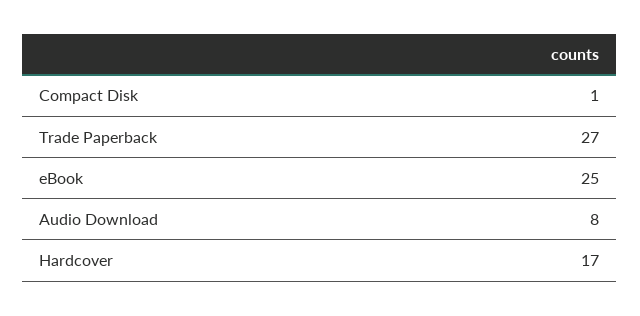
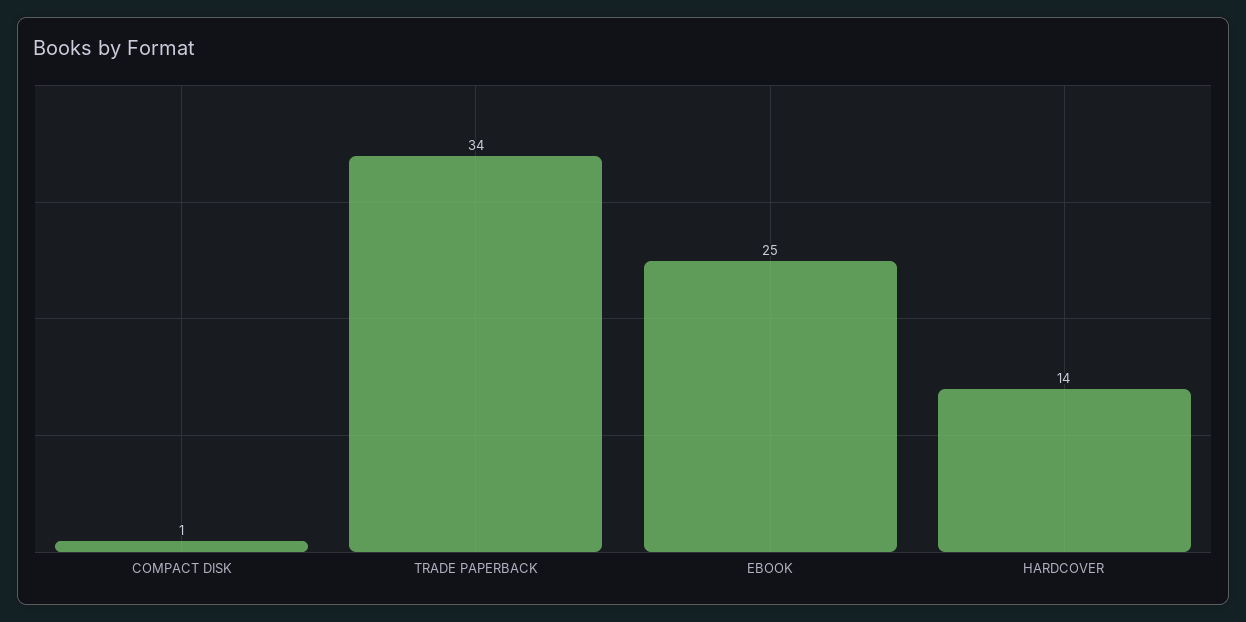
Trade Paperback: 27 -> 34
Audio Download: 8 -> none
Hardcover: 17 -> 14

